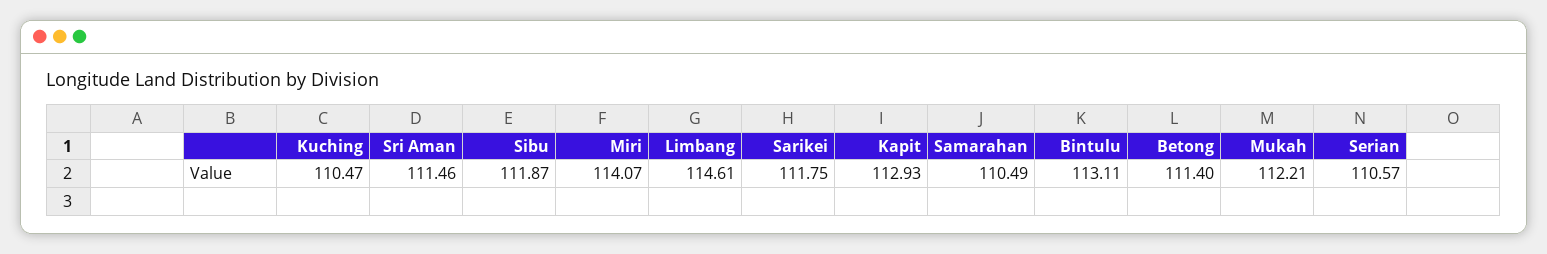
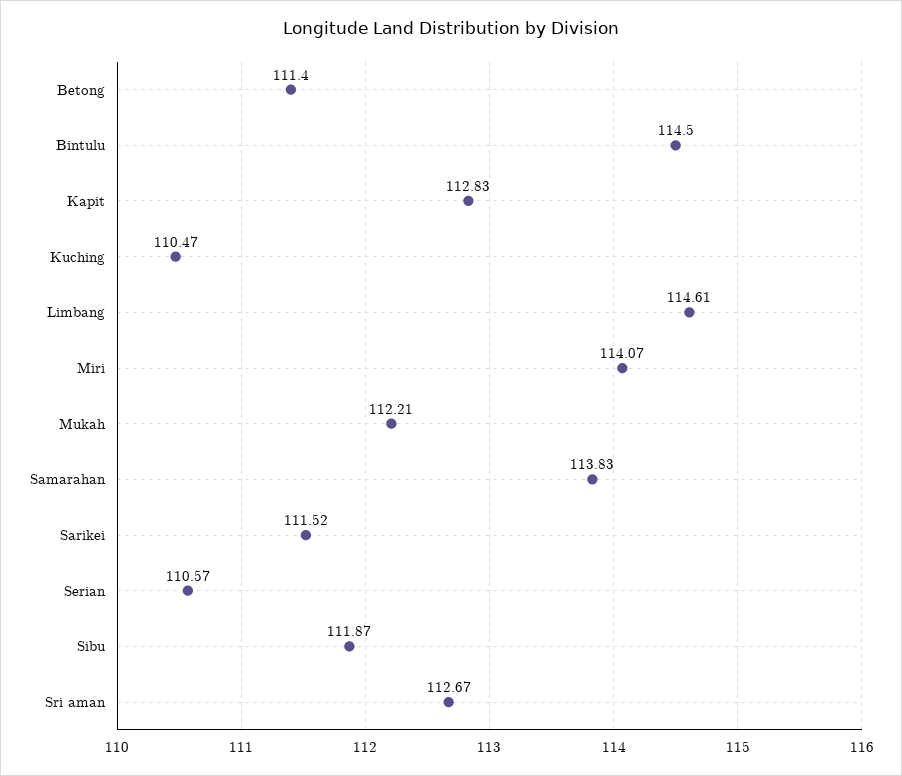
Sri Aman: 111.46 -> 112.67
Sarikei: 111.75 -> 111.52
Kapit: 112.93 -> 112.83
Samarahan: 110.49 -> 113.83
Bintulu: 113.11 -> 114.5

